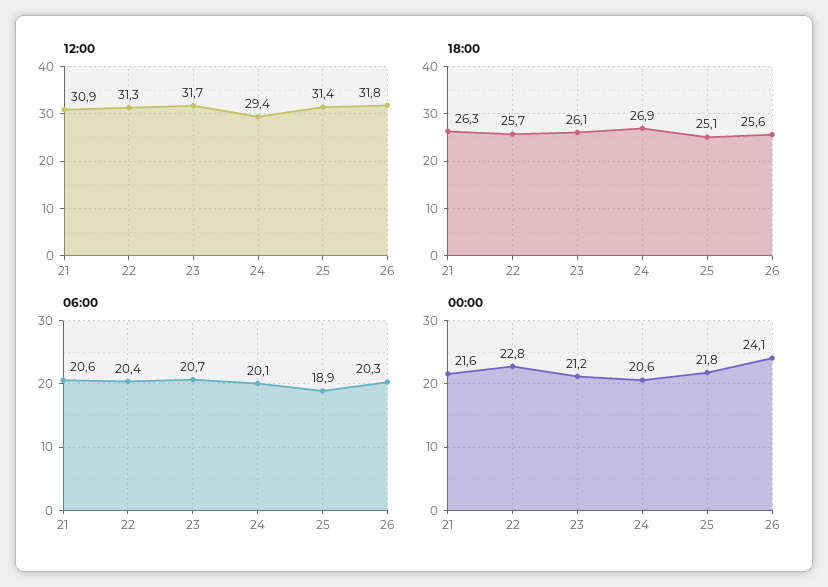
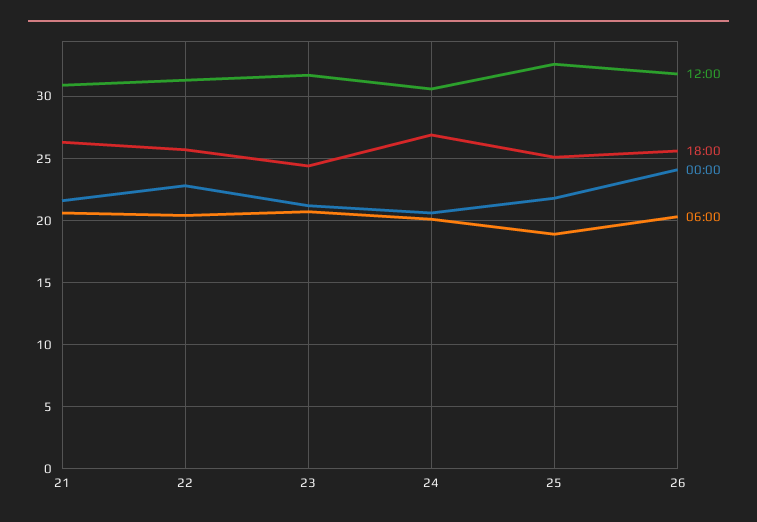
12:00, 24: 29.4 -> 30.5
12:00, 25: 31.4 -> 32.5
18:00, 23: 26.1 -> 24.5

